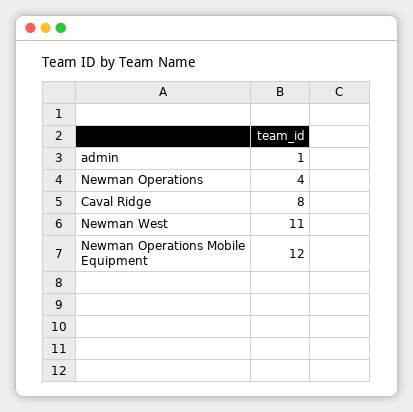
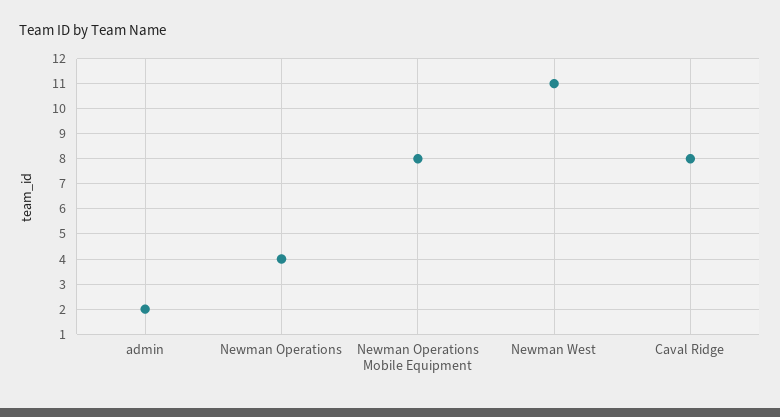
admin: 1 -> 2
Newman Operations Mobile Equipment: 12 -> 8

